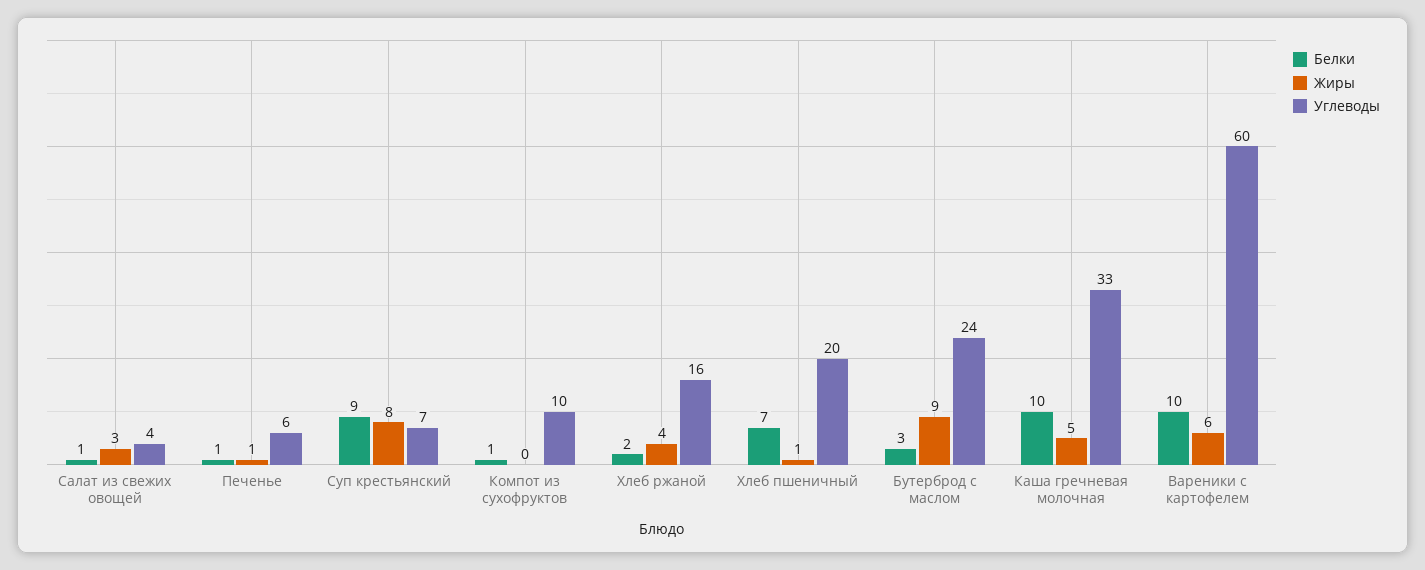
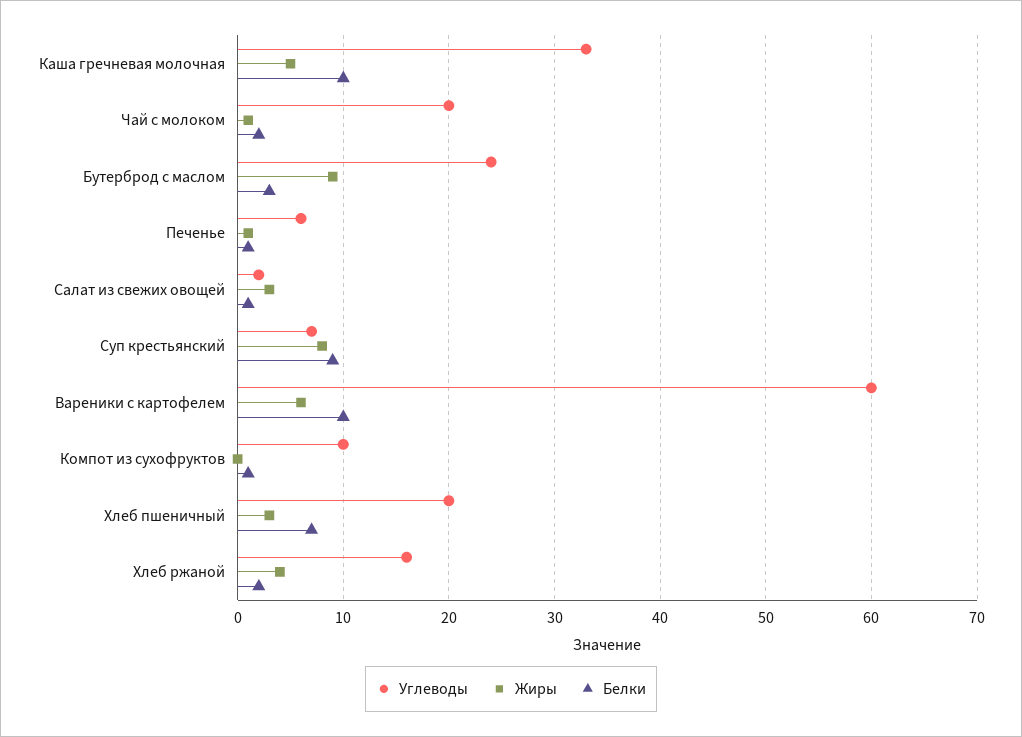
Углеводы, Салат из свежих овощей: 4 -> 2
Жиры, Хлеб пшеничный: 1 -> 3
Углеводы, Чай с молоком: none -> 20
Жиры, Чай с молоком: none -> 1
Белки, Чай с молоком: none -> 2

